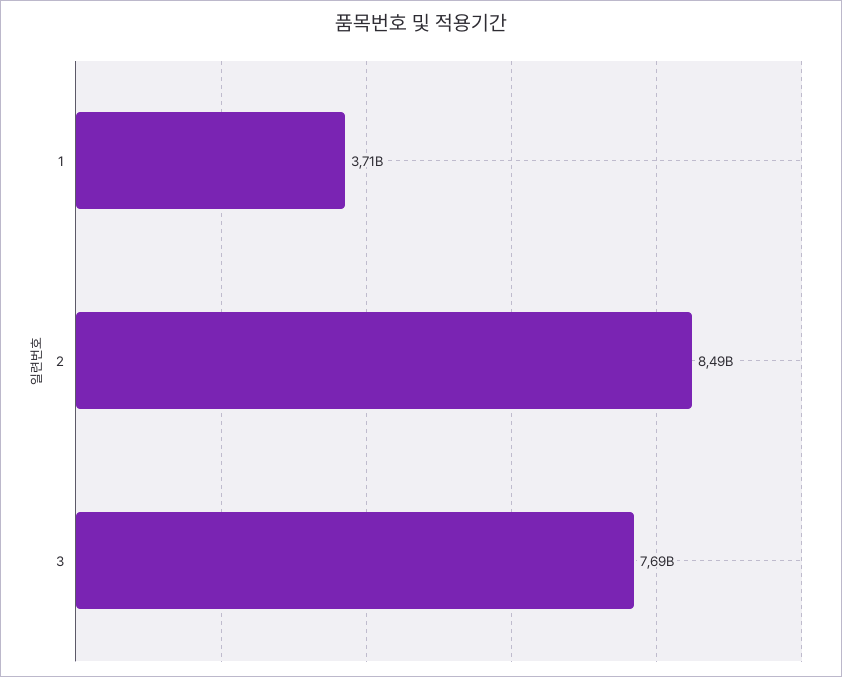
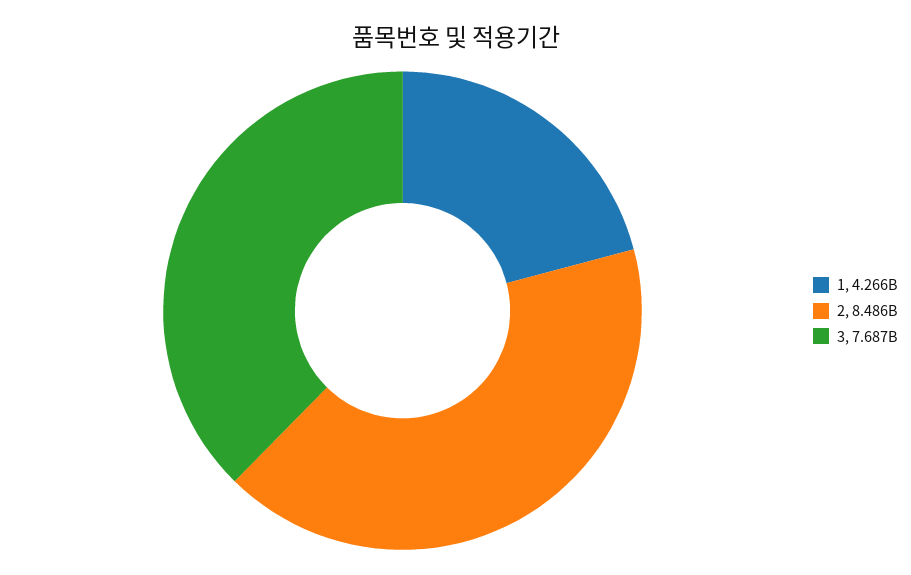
1: 3710000000 -> 4266000000

